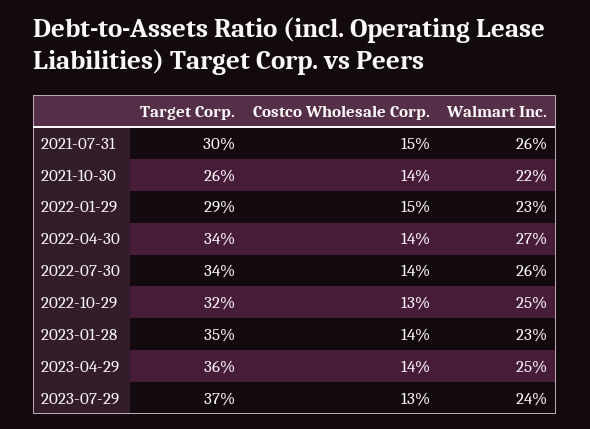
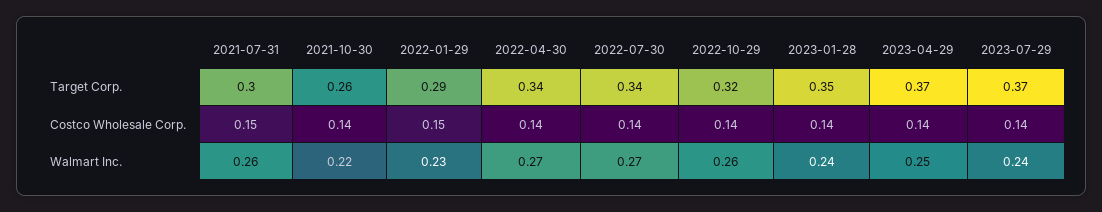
Walmart Inc., 2022-07-30: 0.26 -> 0.27
Costco Wholesale Corp., 2022-10-29: 0.13 -> 0.14
Walmart Inc., 2022-10-29: 0.25 -> 0.26
Walmart Inc., 2023-01-28: 0.23 -> 0.24
Target Corp., 2023-04-29: 0.36 -> 0.37
Costco Wholesale Corp., 2023-07-29: 0.13 -> 0.14

